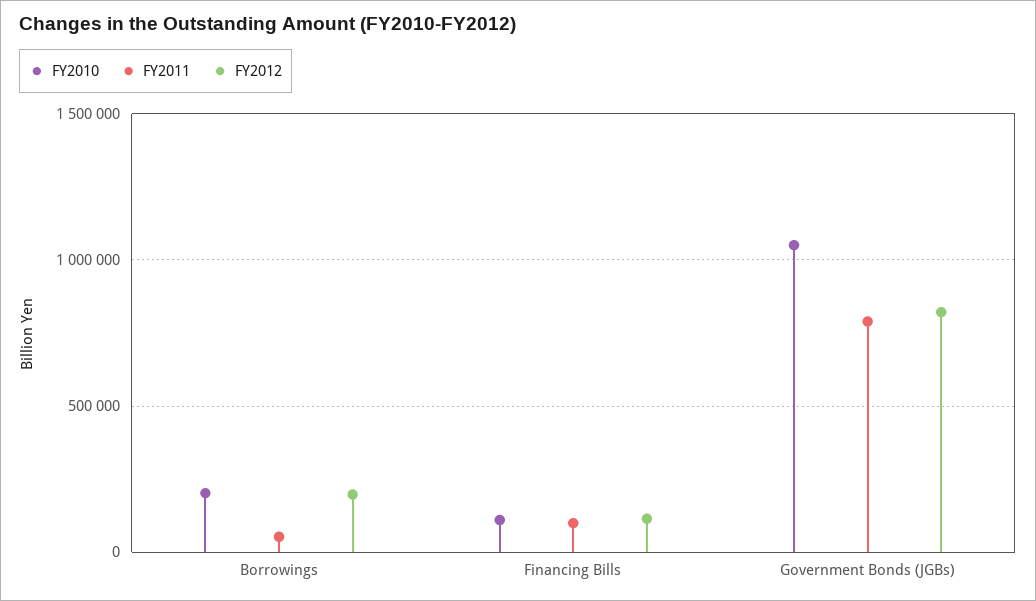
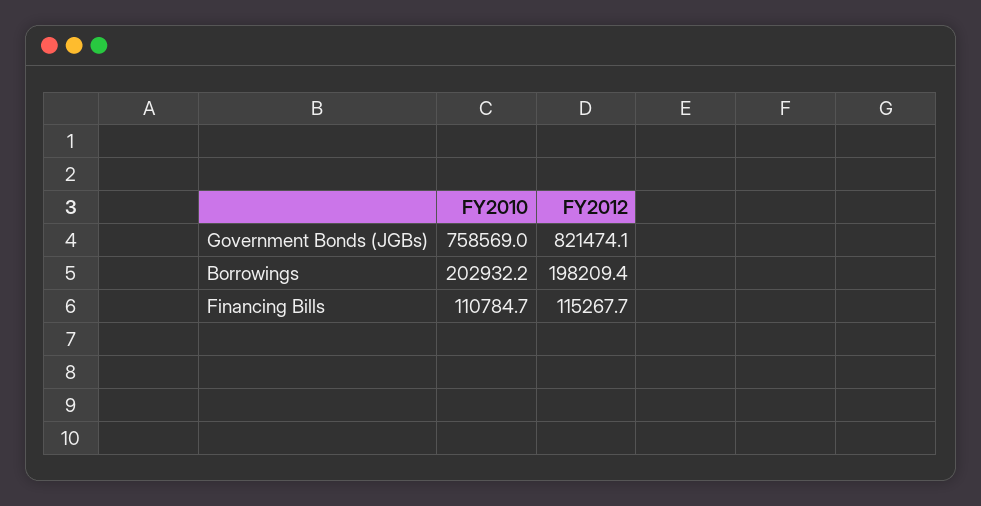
FY2011, Borrowings: 50000 -> none
FY2011, Financing Bills: 100000 -> none
FY2010, Government Bonds (JGBs): 1050000 -> 758569
FY2011, Government Bonds (JGBs): 800000 -> none

